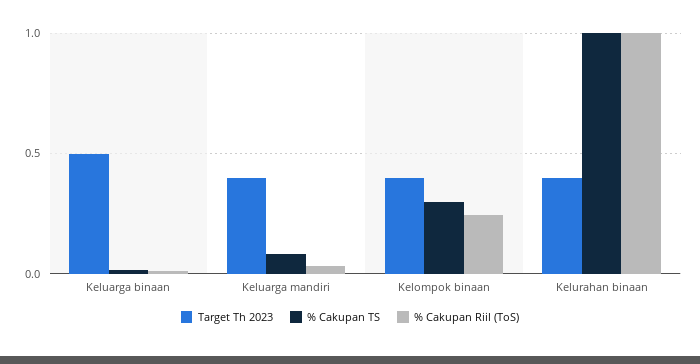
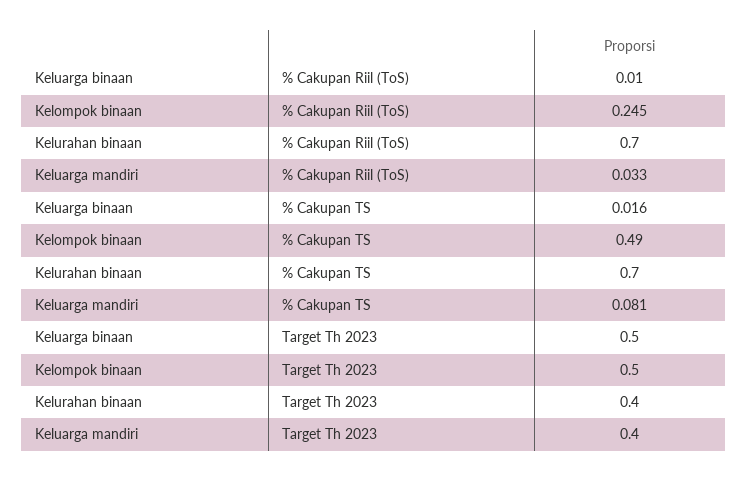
Target Th 2023, Kelompok binaan: 0.4 -> 0.5
% Cakupan TS, Kelompok binaan: 0.3 -> 0.49
% Cakupan TS, Kelurahan binaan: 1 -> 0.7
% Cakupan Riil (ToS), Kelurahan binaan: 1 -> 0.7

